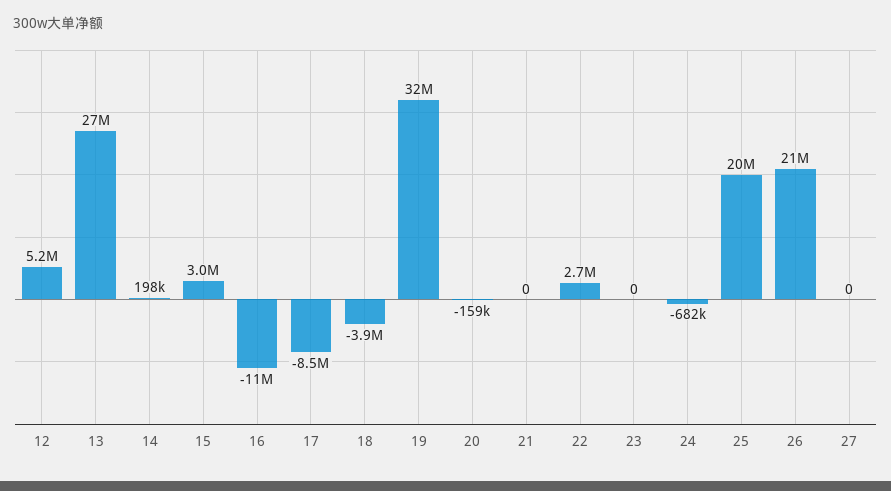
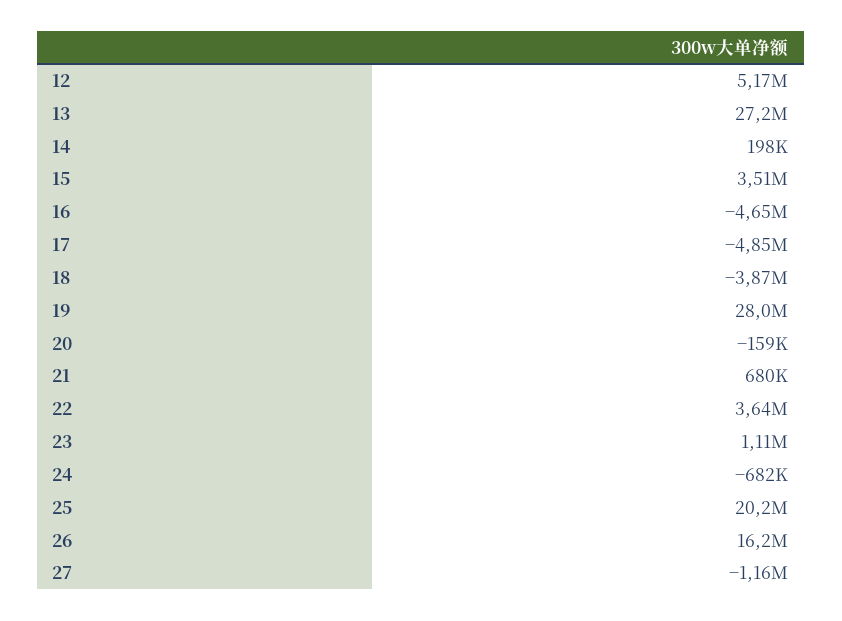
15: 3000000 -> 3510000
16: -11000000 -> -4650000
17: -8500000 -> -4850000
19: 32000000 -> 28000000
21: 0 -> 680000
22: 2700000 -> 3640000
23: 0 -> 1110000
26: 21000000 -> 16200000
27: 0 -> -1160000

